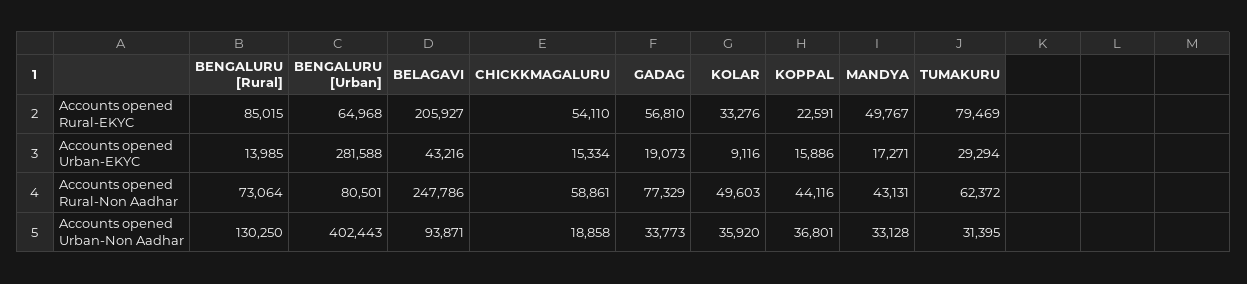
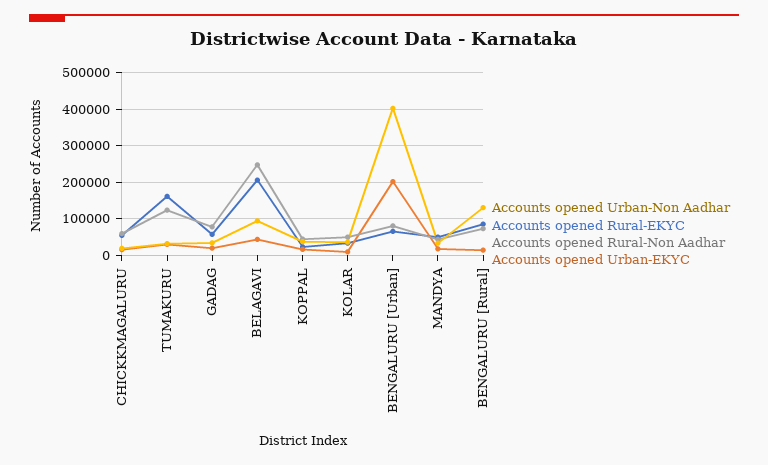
Accounts opened Rural-EKYC, TUMAKURU: 79469 -> 160000
Accounts opened Urban-EKYC, BENGALURU [Urban]: 281588 -> 200000
Accounts opened Rural-Non Aadhar, TUMAKURU: 62372 -> 120000

